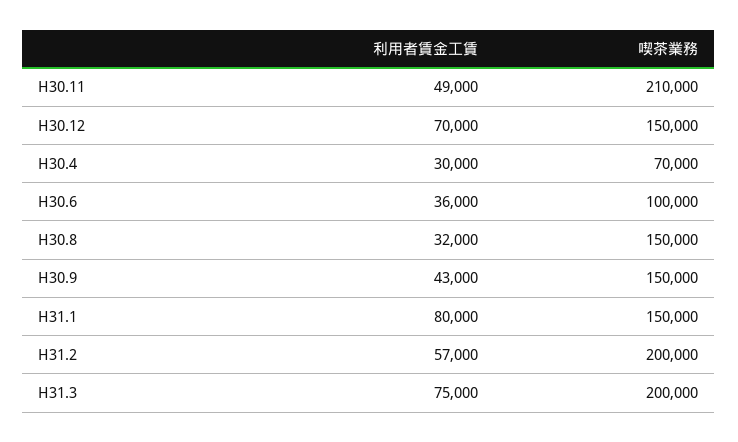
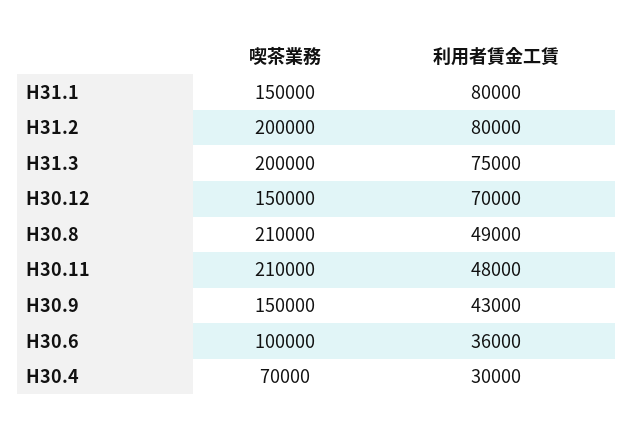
利用者賃金工賃, H30.11: 49000 -> 48000
利用者賃金工賃, H30.8: 32000 -> 49000
喫茶業務, H30.8: 150000 -> 210000
利用者賃金工賃, H31.2: 57000 -> 80000

